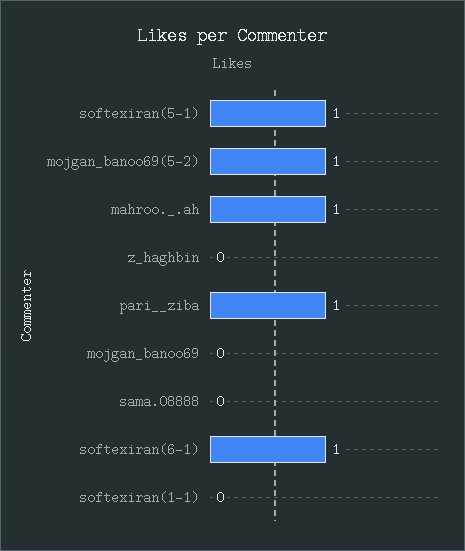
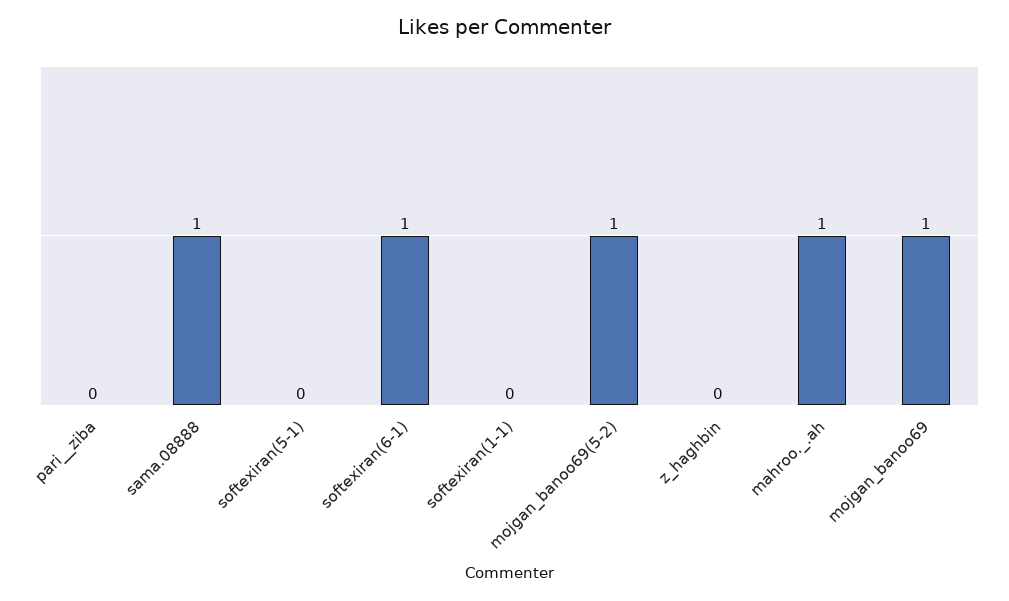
softexiran(5-1): 1 -> 0
pari__ziba: 1 -> 0
mojgan_banoo69: 0 -> 1
sama.08888: 0 -> 1

